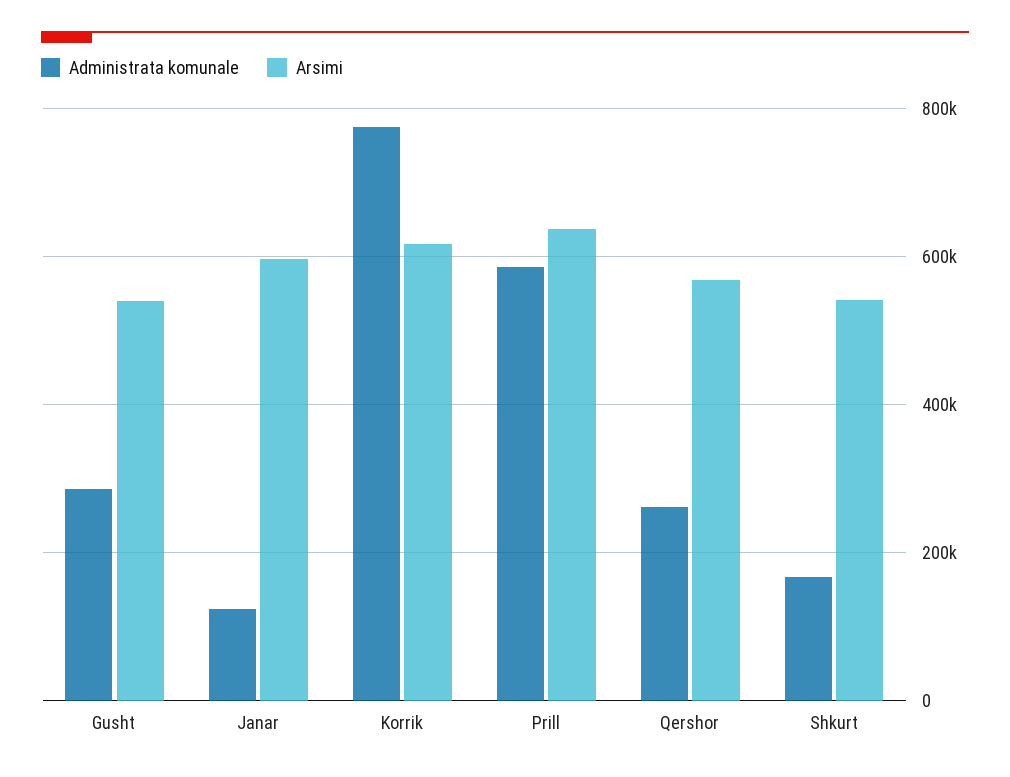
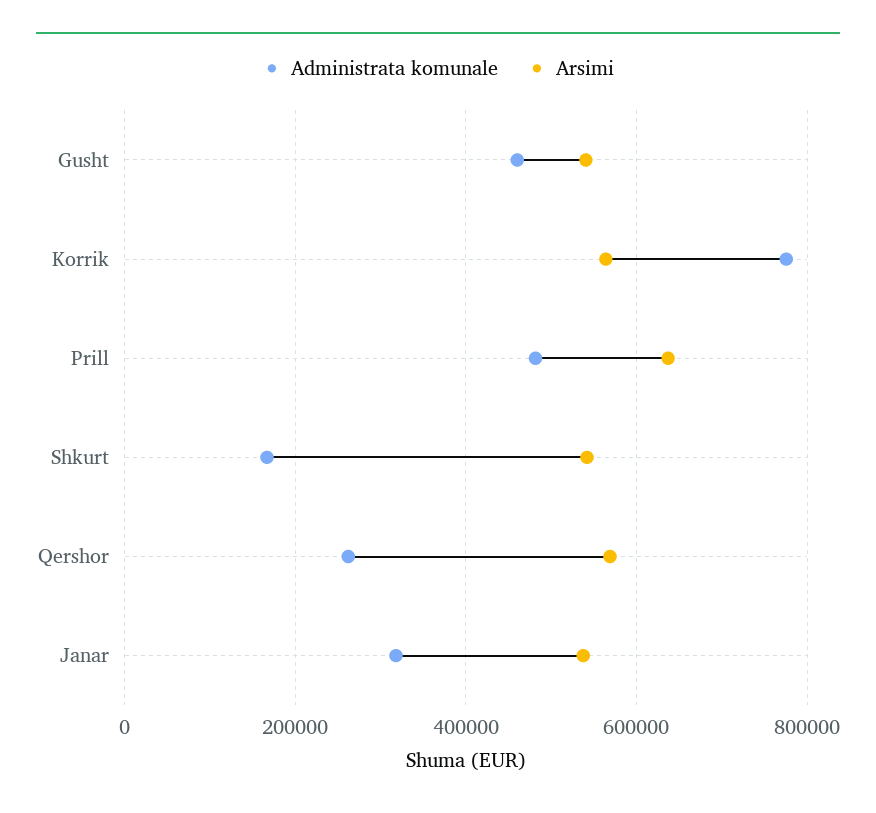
Administrata komunale, Gusht: 280000 -> 460000
Administrata komunale, Janar: 120000 -> 320000
Arsimi, Janar: 600000 -> 540000
Arsimi, Korrik: 620000 -> 560000
Administrata komunale, Prill: 580000 -> 480000

